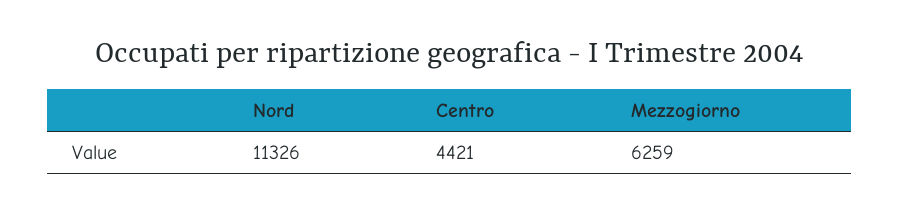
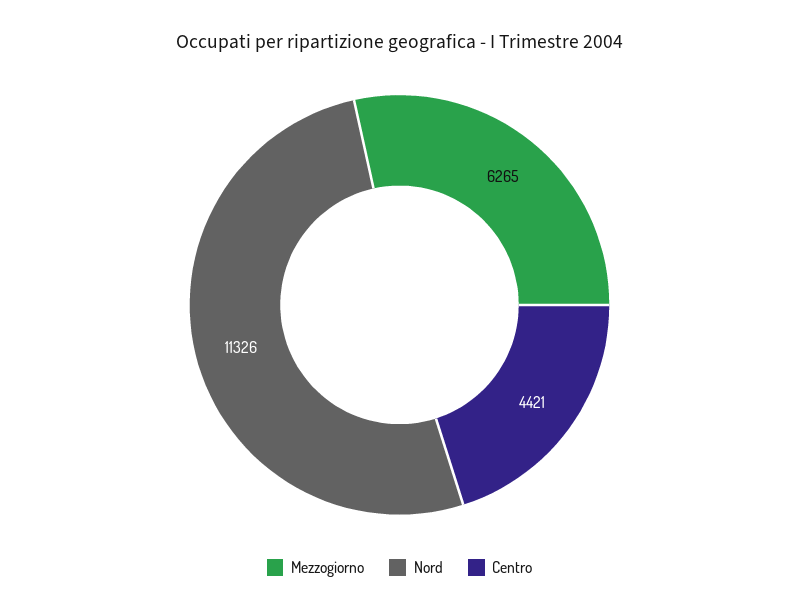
Mezzogiorno: 6259 -> 6265

